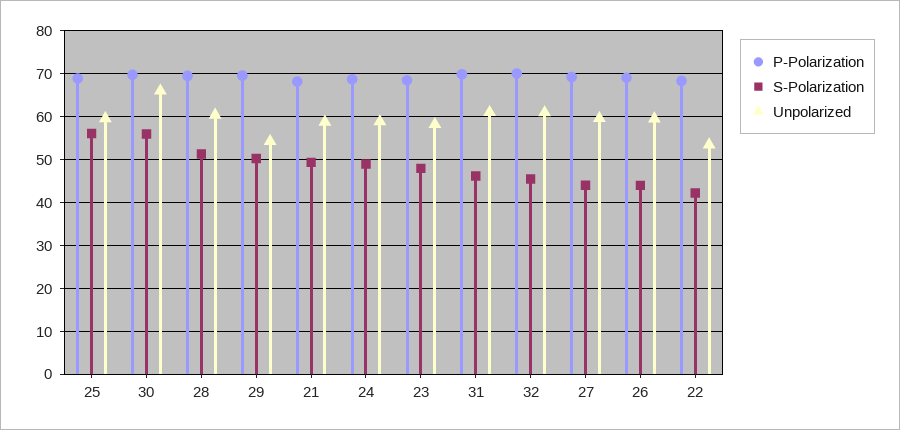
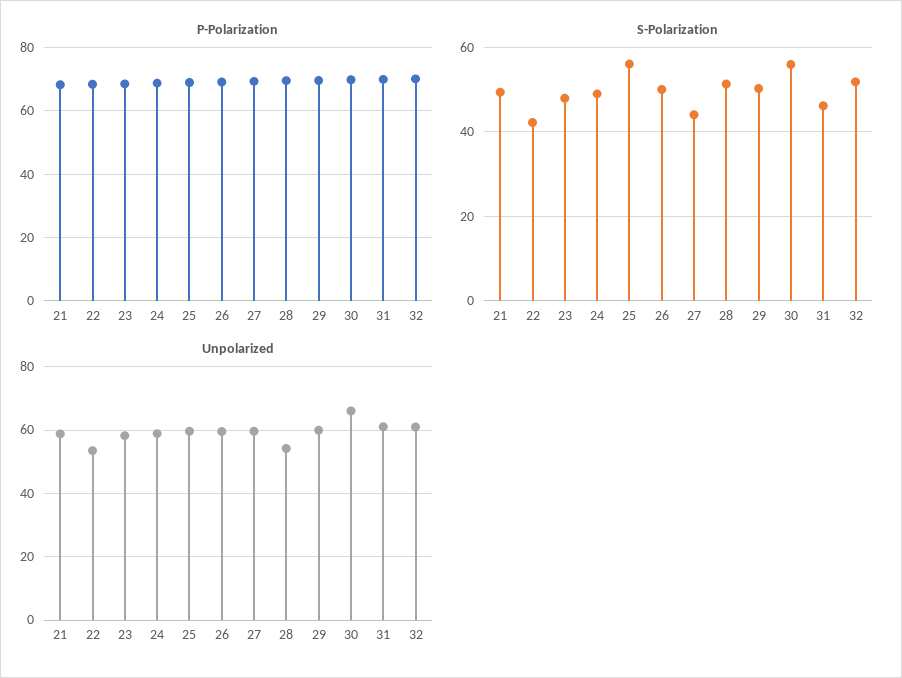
Unpolarized, 28: 60 -> 54
Unpolarized, 29: 54 -> 60
S-Polarization, 32: 46 -> 52
S-Polarization, 26: 44 -> 50

